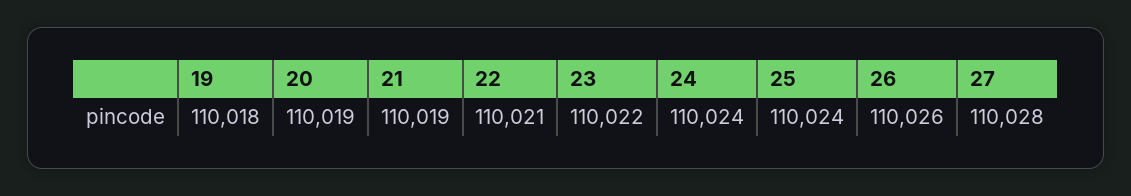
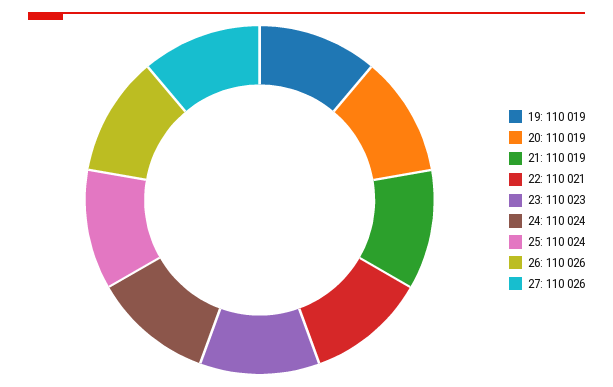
19: 110018 -> 110019
23: 110022 -> 110023
27: 110028 -> 110026

